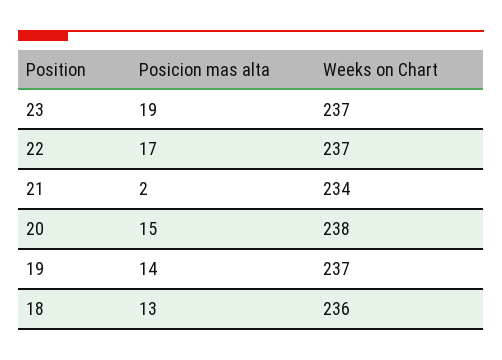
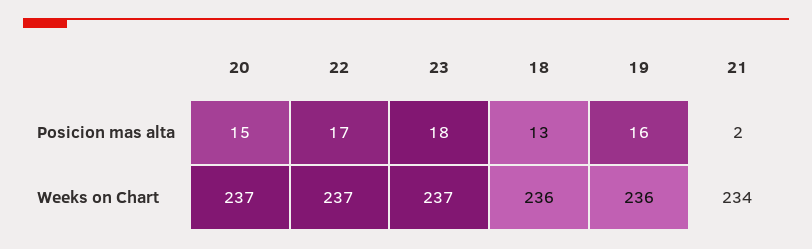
Posicion mas alta, 23: 19 -> 18
Weeks on Chart, 20: 238 -> 237
Posicion mas alta, 19: 14 -> 16
Weeks on Chart, 19: 237 -> 236

